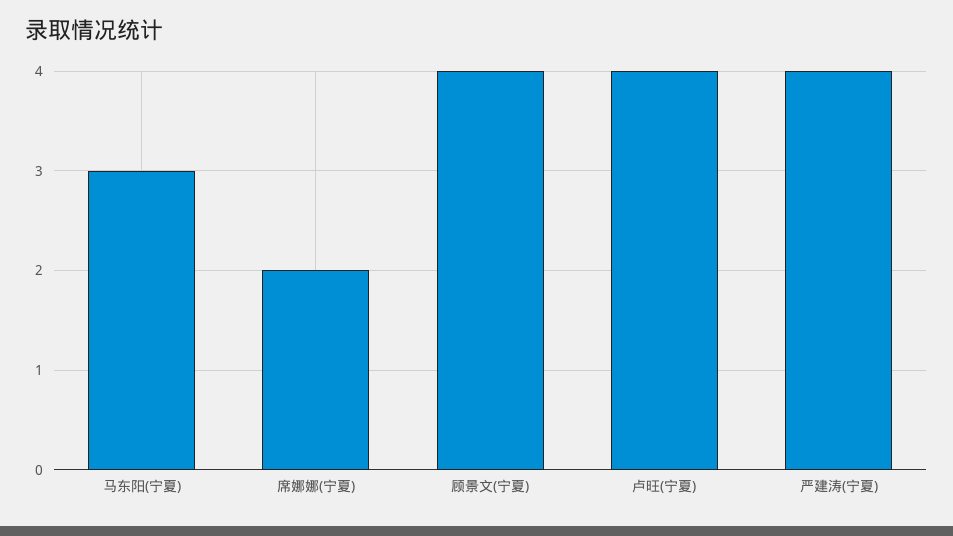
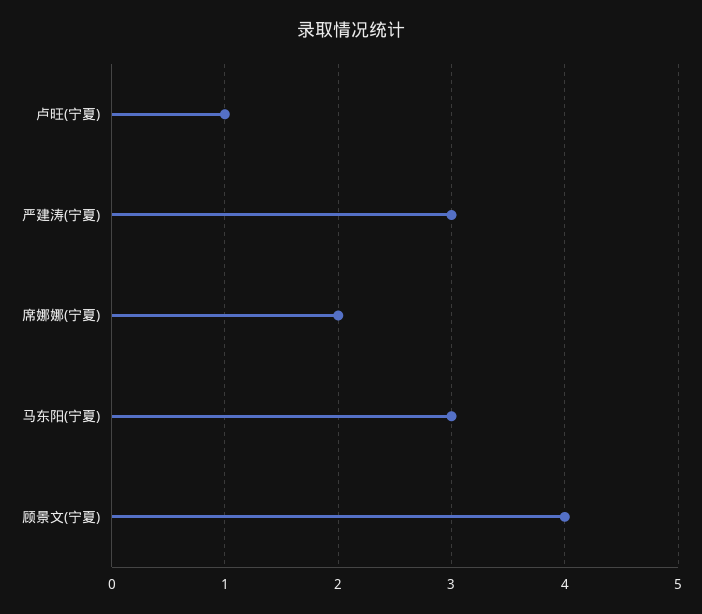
卢旺(宁夏): 4 -> 1
严建涛(宁夏): 4 -> 3

